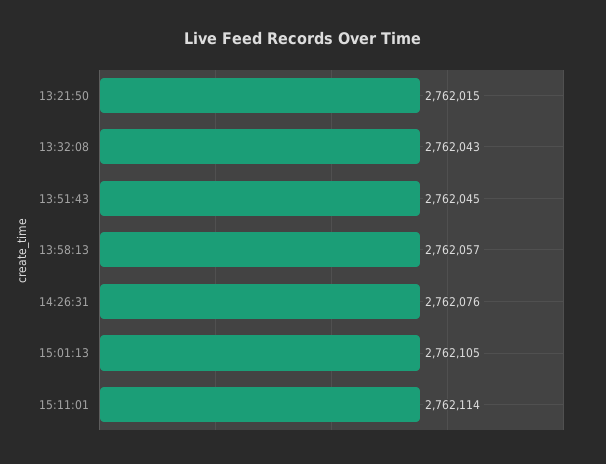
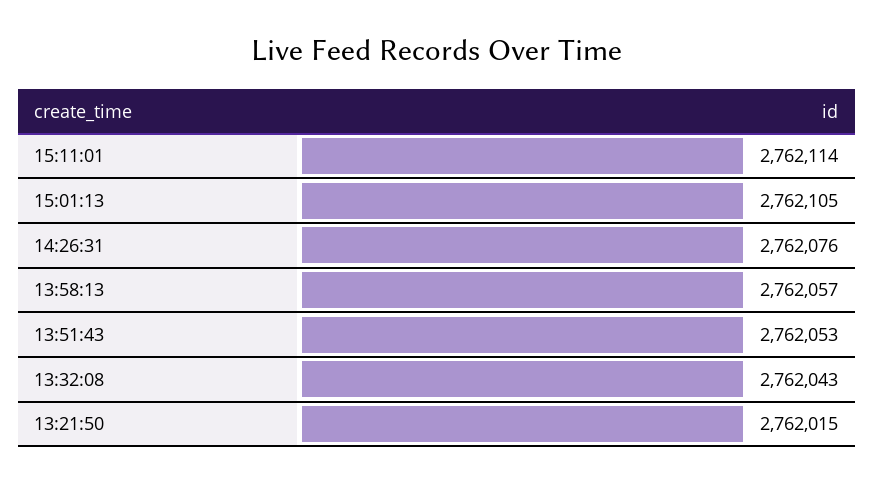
13:51:43: 2762045 -> 2762053

